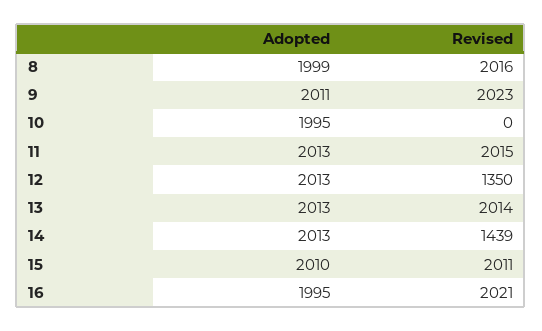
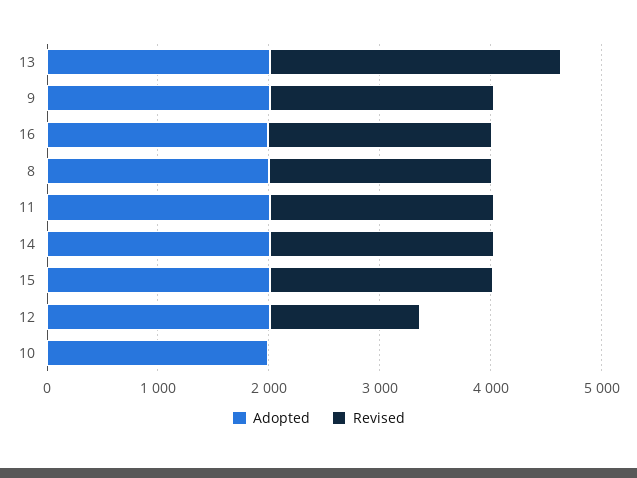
Revised, 13: 2014 -> 2600
Revised, 14: 1439 -> 2000

